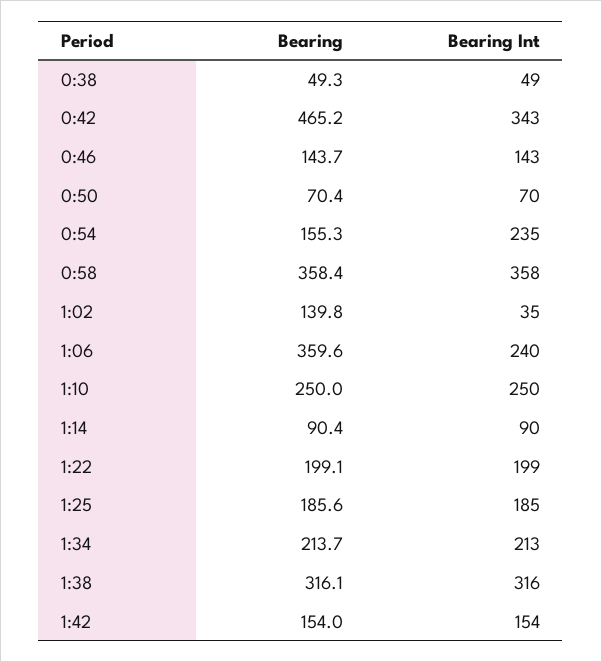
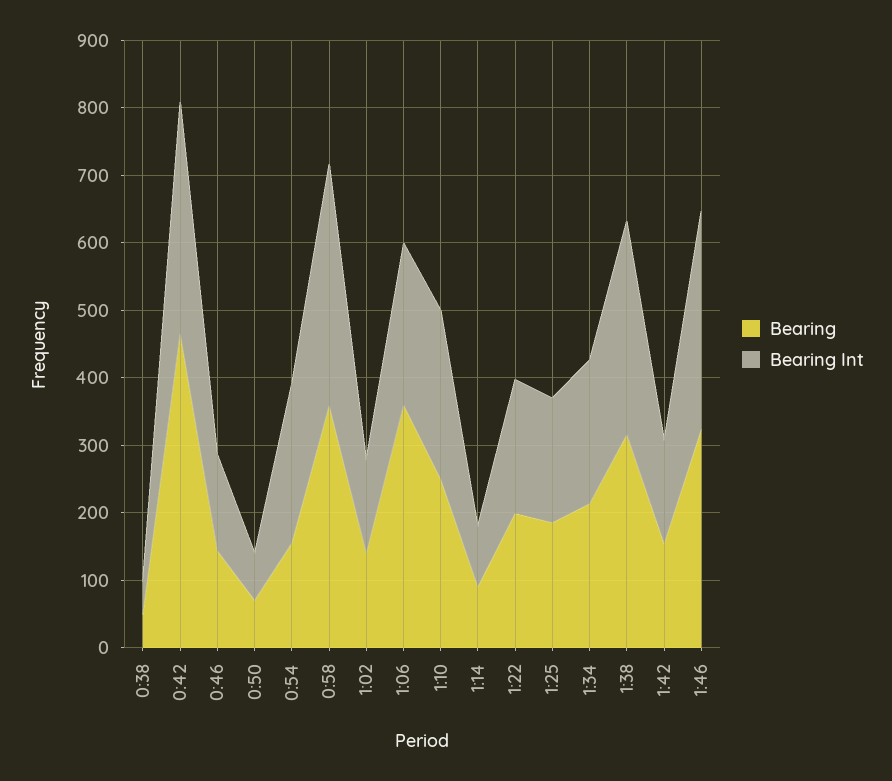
Bearing Int, 1:02: 35 -> 140
Bearing, 1:46: none -> 320
Bearing Int, 1:46: none -> 320

